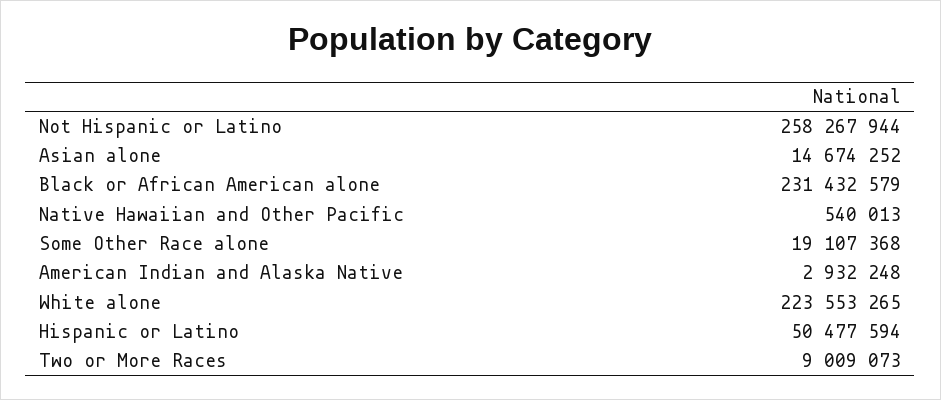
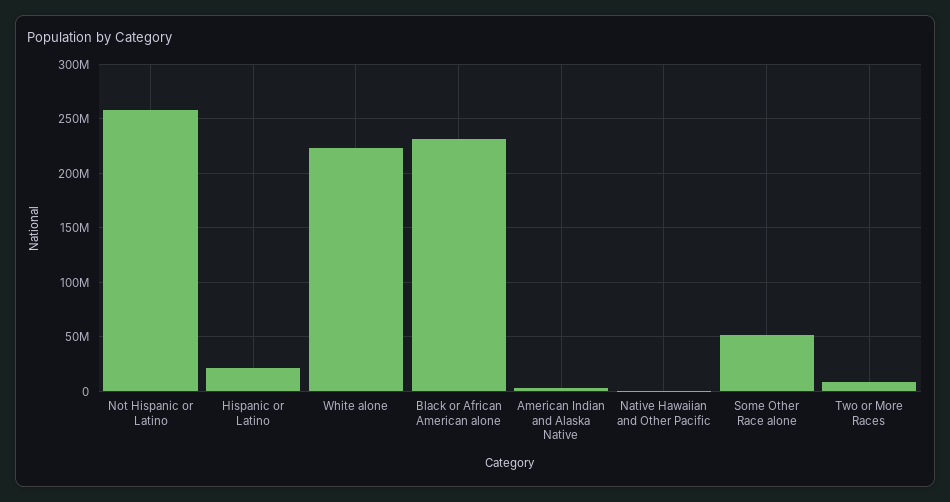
Asian alone: 14674252 -> none
Some Other Race alone: 19107368 -> 50000000
Hispanic or Latino: 50477594 -> 20000000

